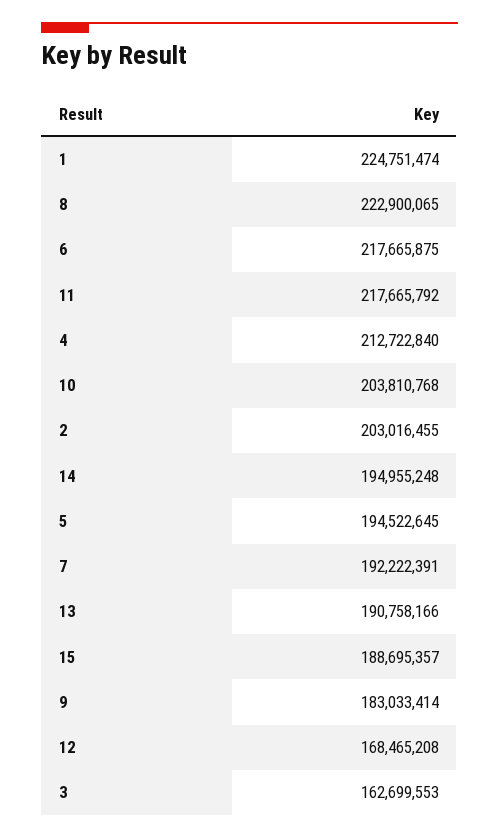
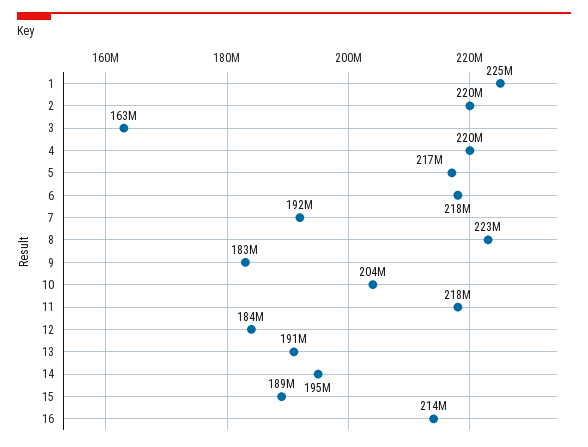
4: 212722840 -> 220000000
2: 203016455 -> 220000000
5: 194522645 -> 217000000
12: 168465208 -> 184000000
16: none -> 214000000

